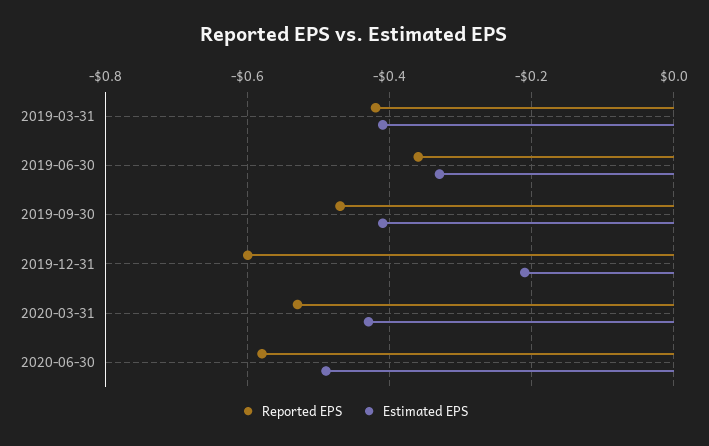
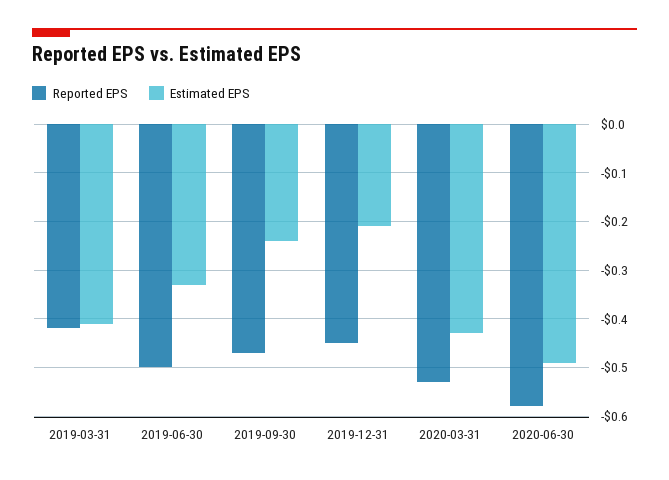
Reported EPS, 2019-06-30: -0.35 -> -0.5
Estimated EPS, 2019-09-30: -0.4 -> -0.25
Reported EPS, 2019-12-31: -0.6 -> -0.45

